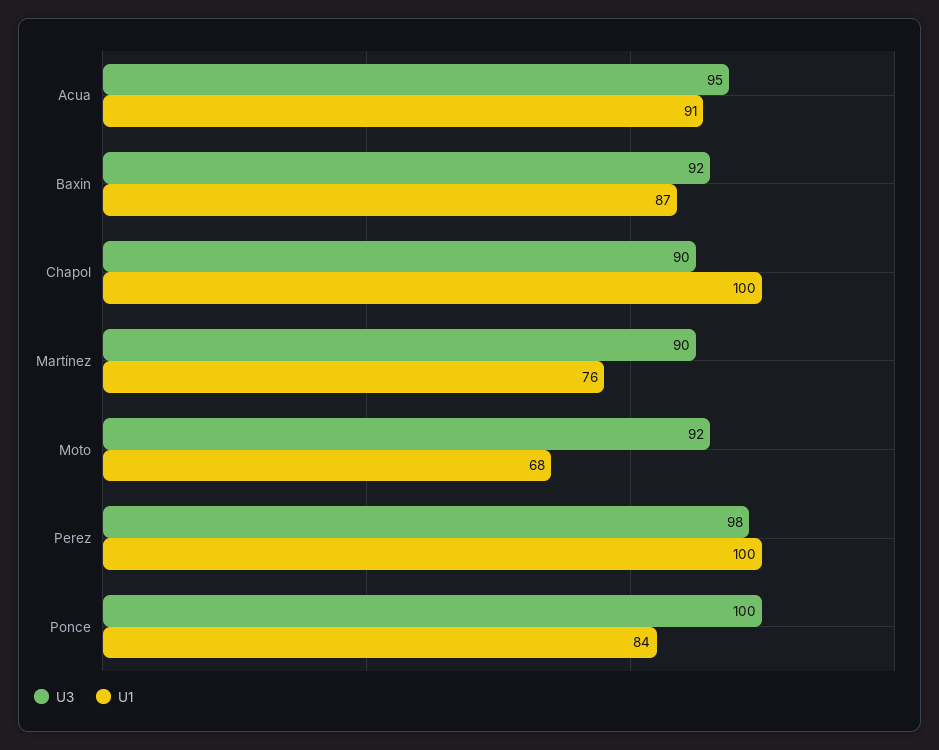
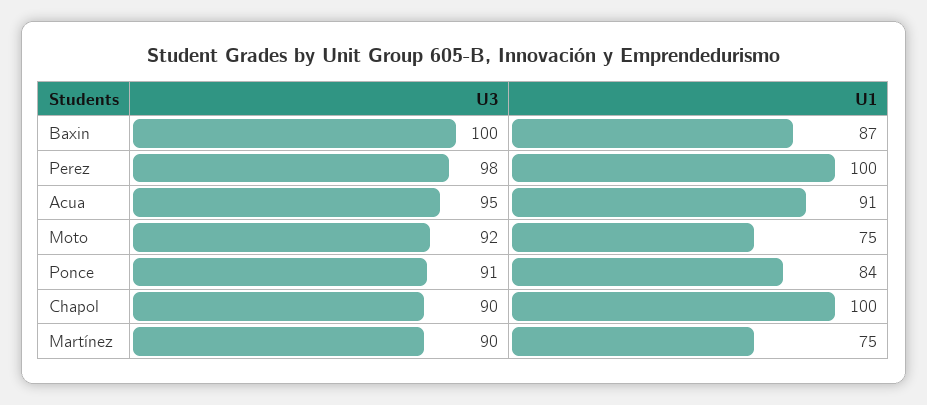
U3, Baxin: 92 -> 100
U1, Martínez: 76 -> 75
U1, Moto: 68 -> 75
U3, Ponce: 100 -> 91

